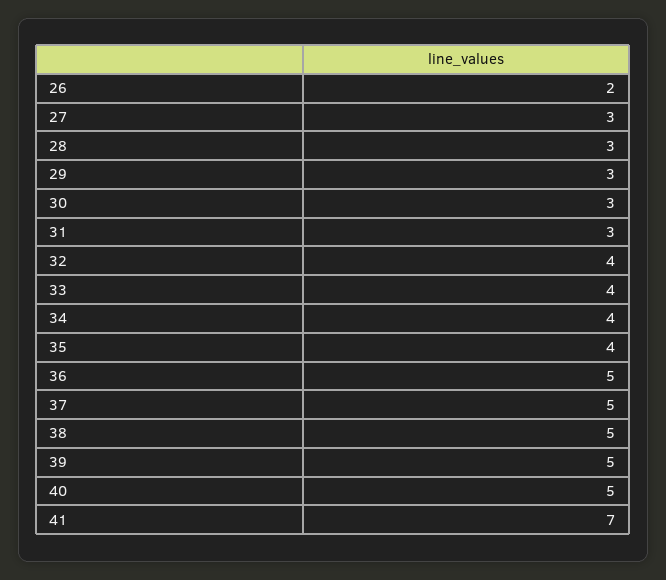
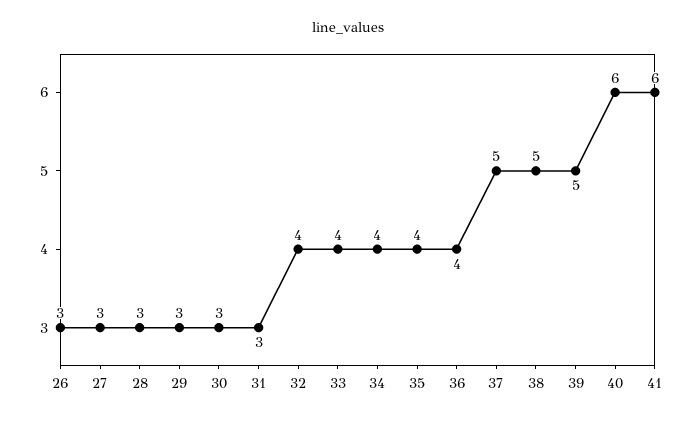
26: 2 -> 3
36: 5 -> 4
40: 5 -> 6
41: 7 -> 6

